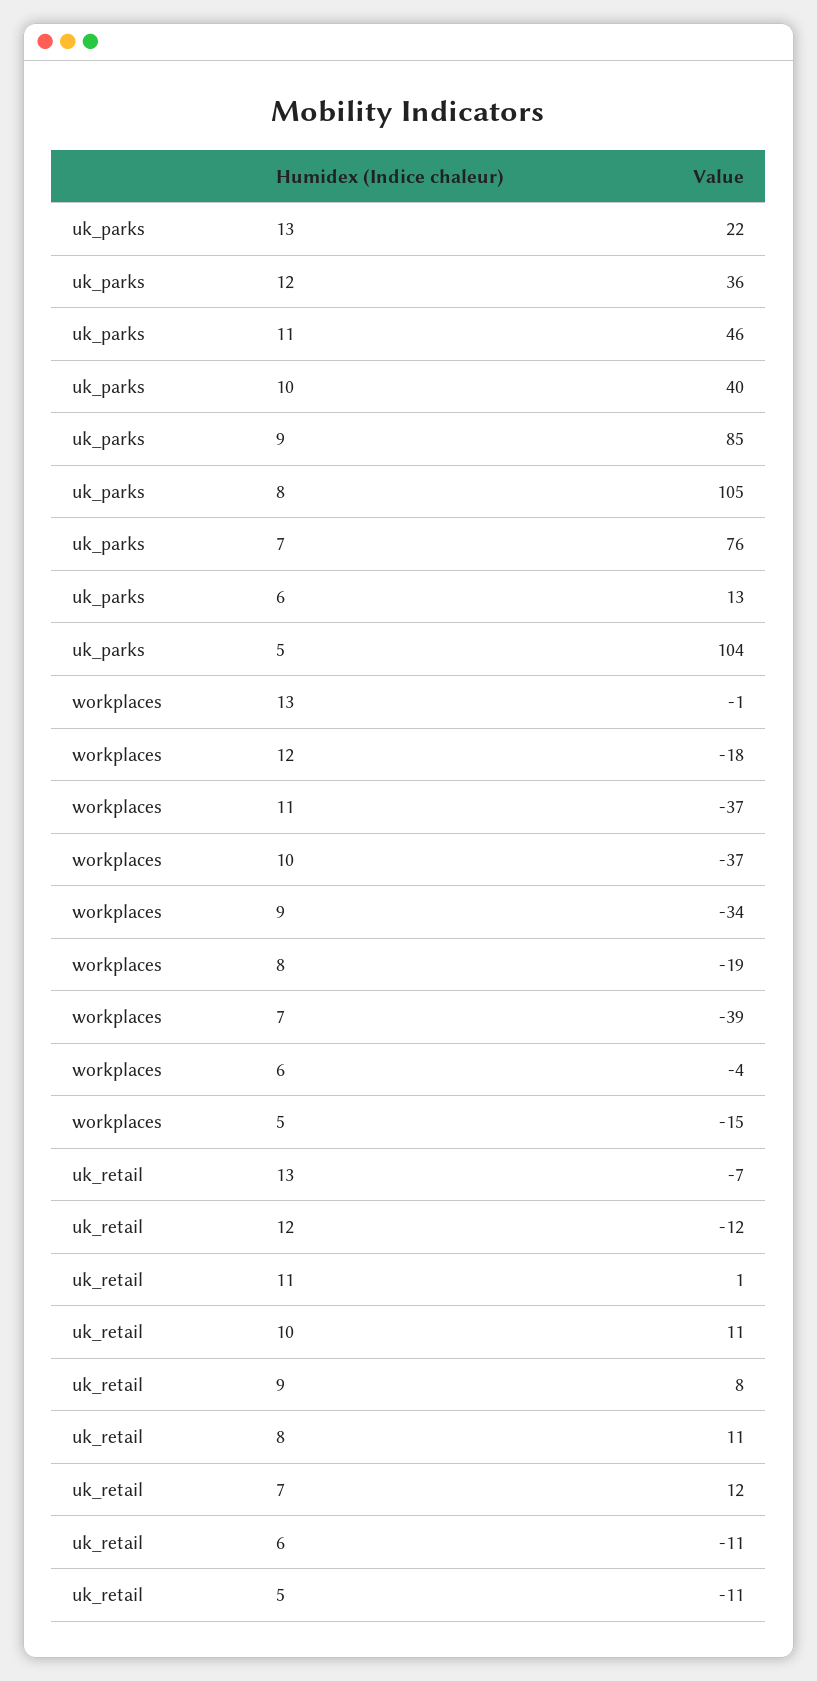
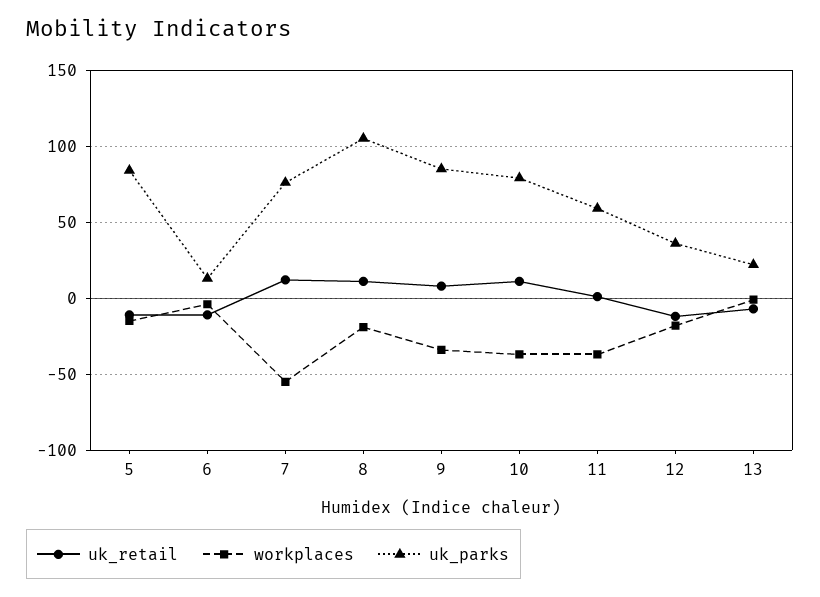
uk_parks, 11: 46 -> 60
uk_parks, 10: 40 -> 80
uk_parks, 5: 104 -> 85
workplaces, 7: -39 -> -55

